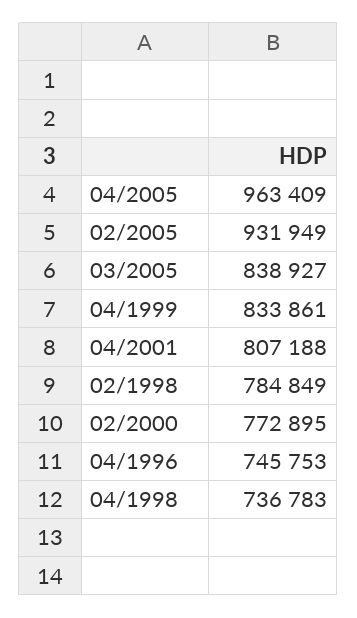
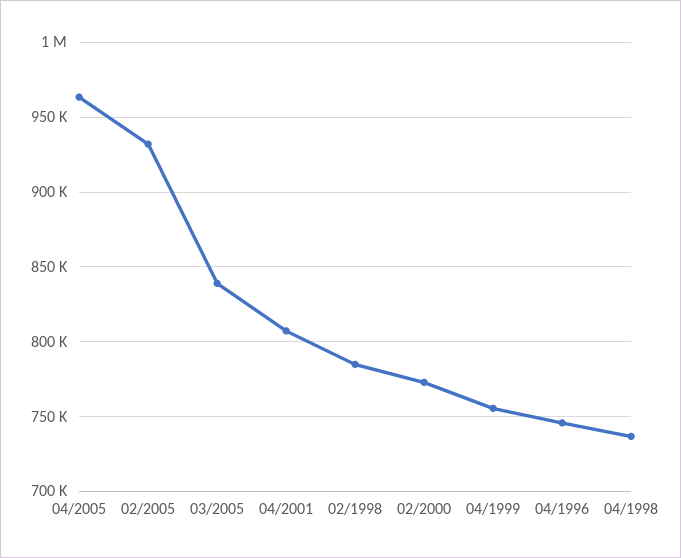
04/1999: 833861 -> 755000

